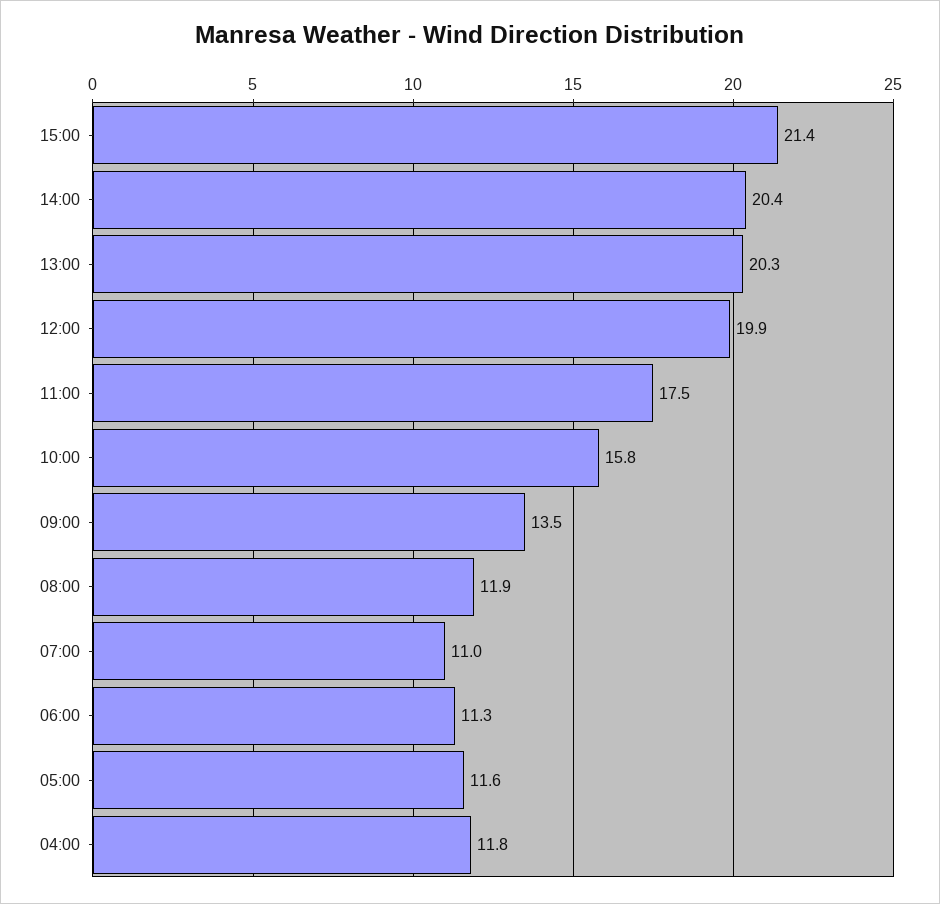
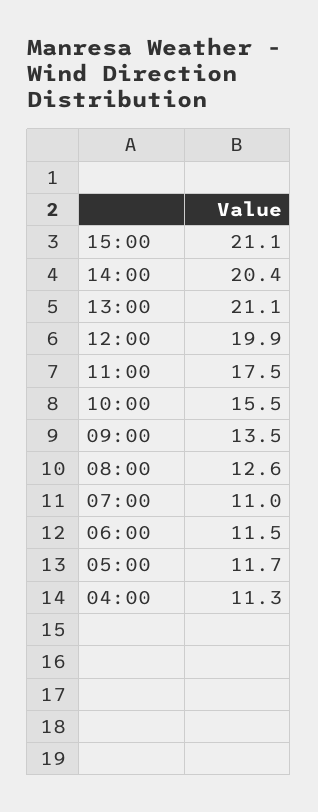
15:00: 21.4 -> 21.1
13:00: 20.3 -> 21.1
10:00: 15.8 -> 15.5
08:00: 11.9 -> 12.6
06:00: 11.3 -> 11.5
05:00: 11.6 -> 11.7
04:00: 11.8 -> 11.3

